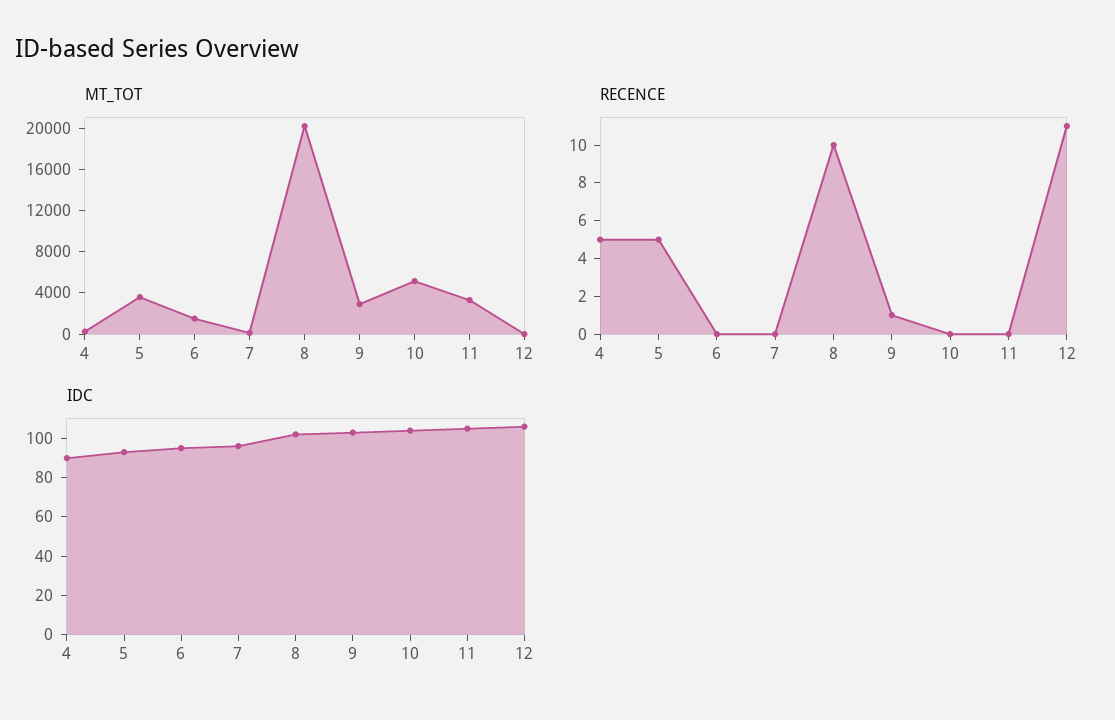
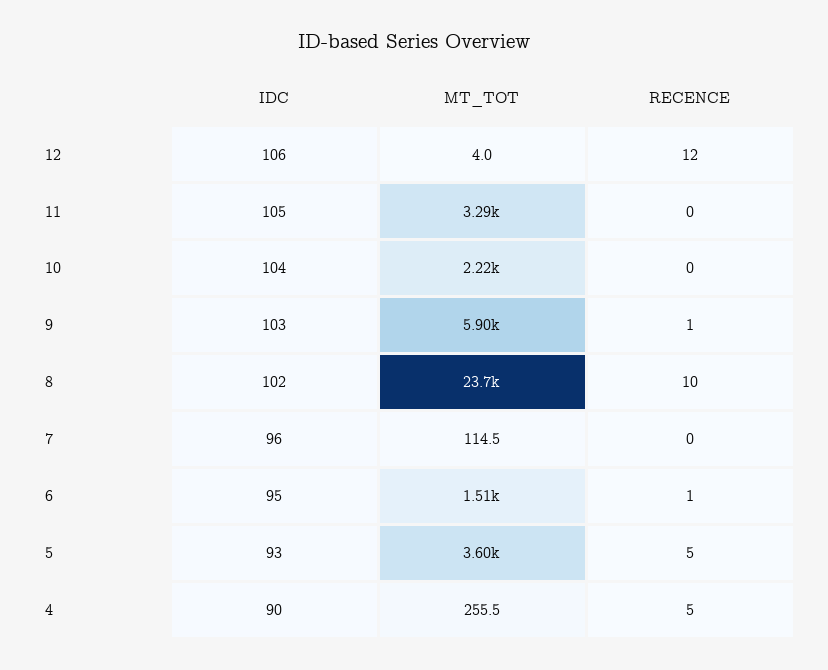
MT_TOT, 8: 20000 -> 23700
MT_TOT, 9: 3000 -> 5900
MT_TOT, 10: 5000 -> 2220
RECENCE, 6: 0 -> 1
RECENCE, 12: 11 -> 12

